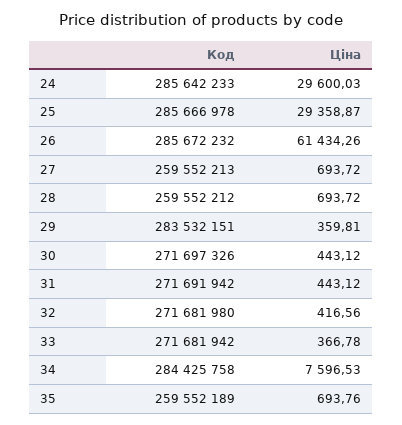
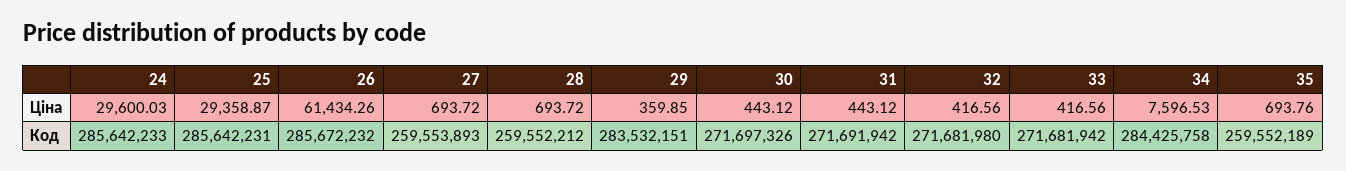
Код, 25: 285666978 -> 285642231
Код, 27: 259552213 -> 259553893
Ціна, 29: 359.81 -> 359.85
Ціна, 33: 366.78 -> 416.56

